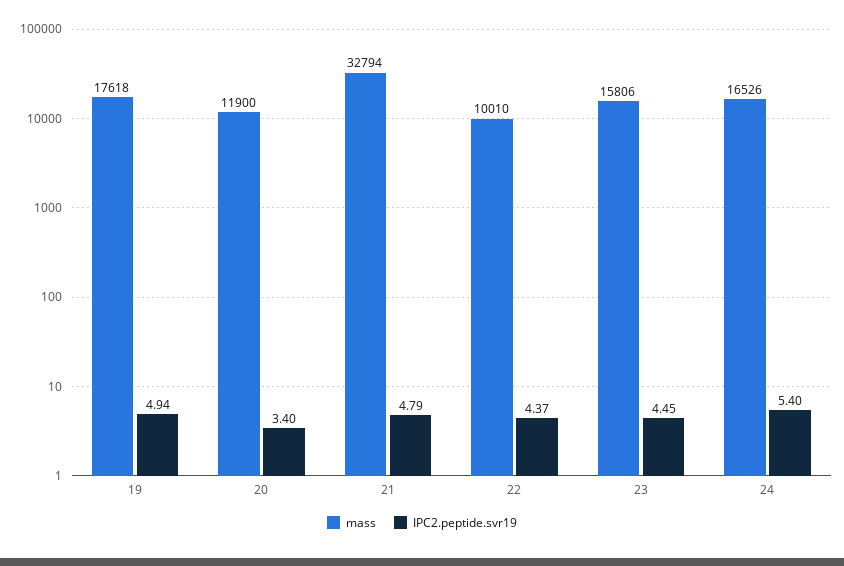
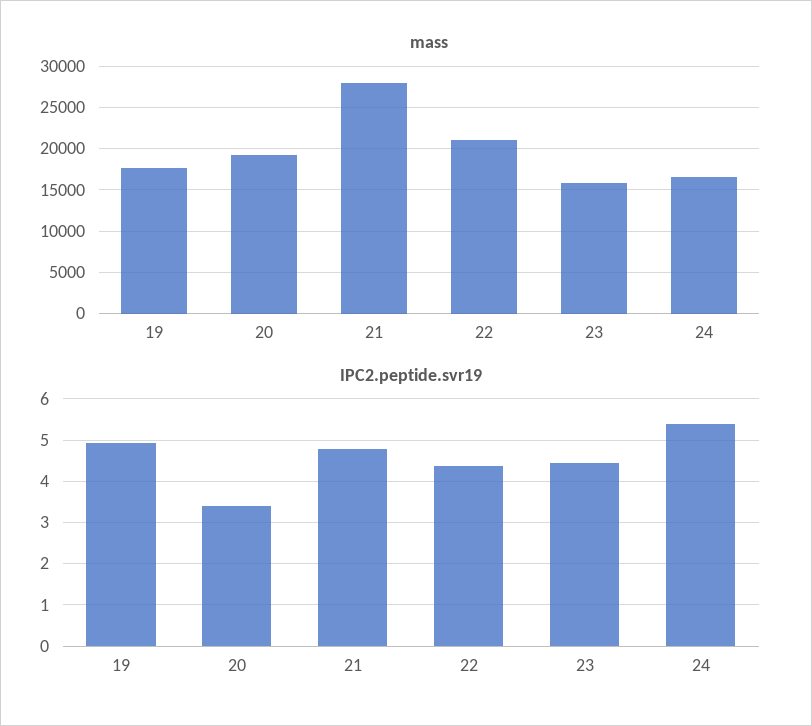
mass, 20: 11900 -> 19000
mass, 21: 32794 -> 28000
mass, 22: 10010 -> 21000

